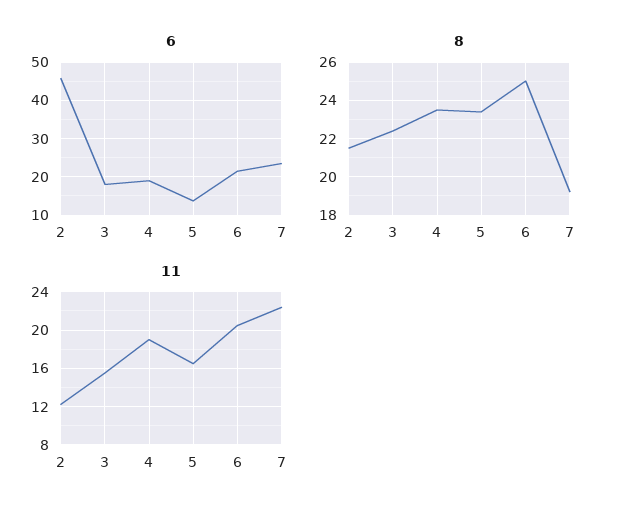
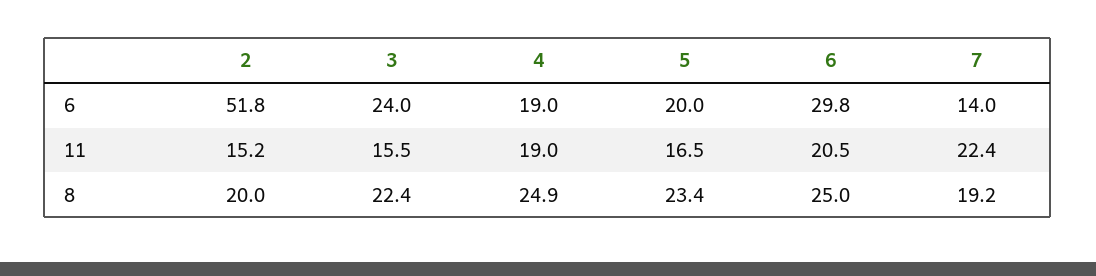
6, 2: 46 -> 51.8
6, 3: 18 -> 24
6, 5: 14 -> 20
6, 6: 22 -> 29.8
6, 7: 24 -> 14
8, 2: 21.5 -> 20
8, 4: 23.5 -> 24.9
11, 2: 12 -> 15.2

